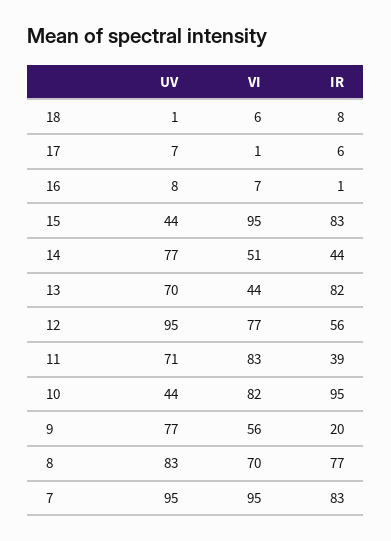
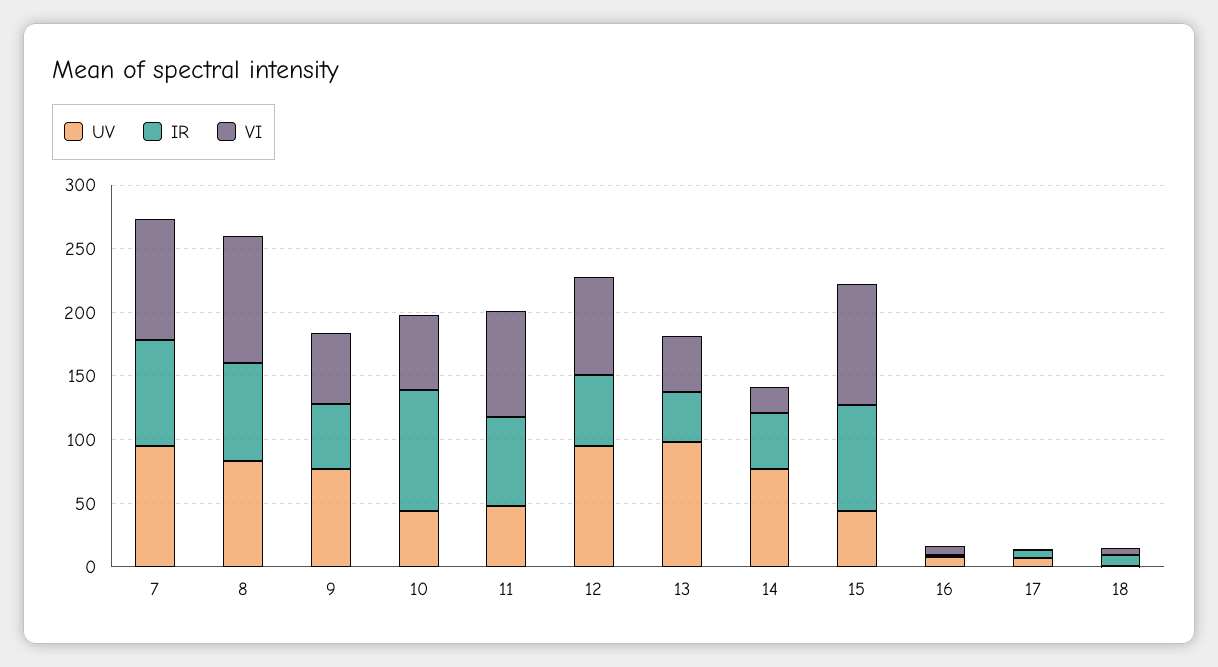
VI, 14: 51 -> 20
UV, 13: 70 -> 100
IR, 13: 82 -> 40
UV, 11: 71 -> 50
IR, 11: 39 -> 70
VI, 10: 82 -> 60
IR, 9: 20 -> 50
VI, 8: 70 -> 100

